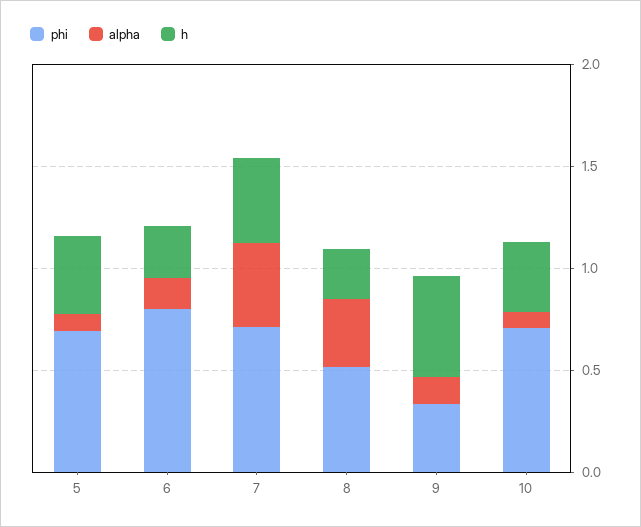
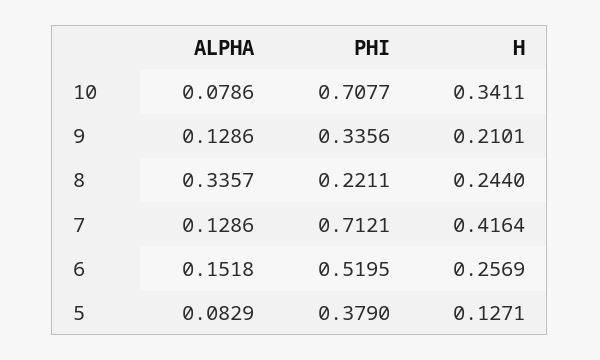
phi, 5: 0.7 -> 0.379
h, 5: 0.4 -> 0.1271
phi, 6: 0.8 -> 0.5195
alpha, 7: 0.4 -> 0.1286
phi, 8: 0.5 -> 0.2211
h, 9: 0.5 -> 0.2101

